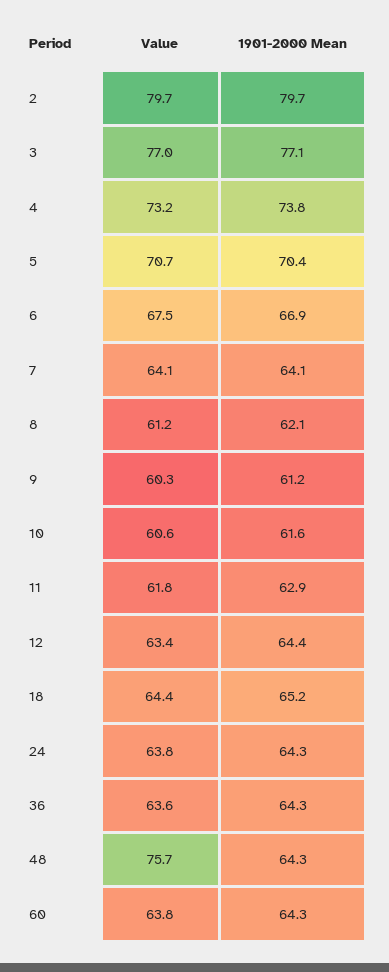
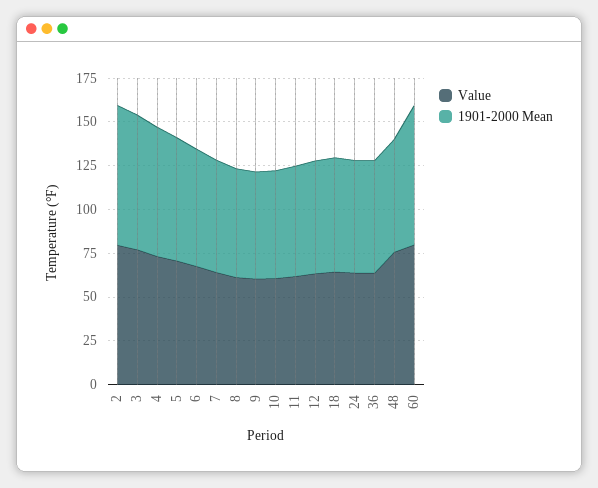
Value, 60: 63.8 -> 80
1901-2000 Mean, 60: 64.3 -> 80

